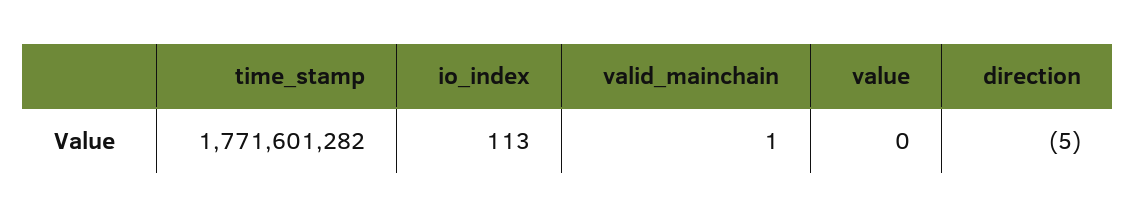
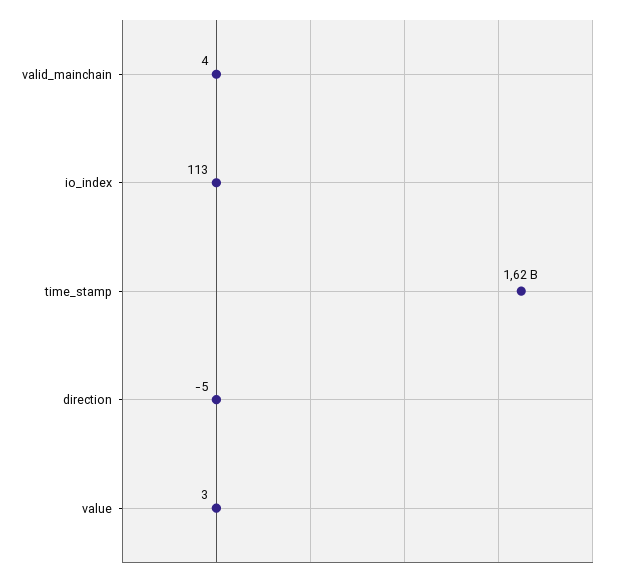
time_stamp: 1771601282 -> 1620000000
valid_mainchain: 1 -> 4
value: 0 -> 3

